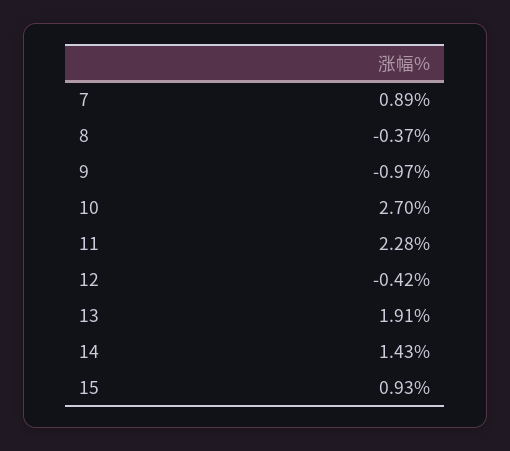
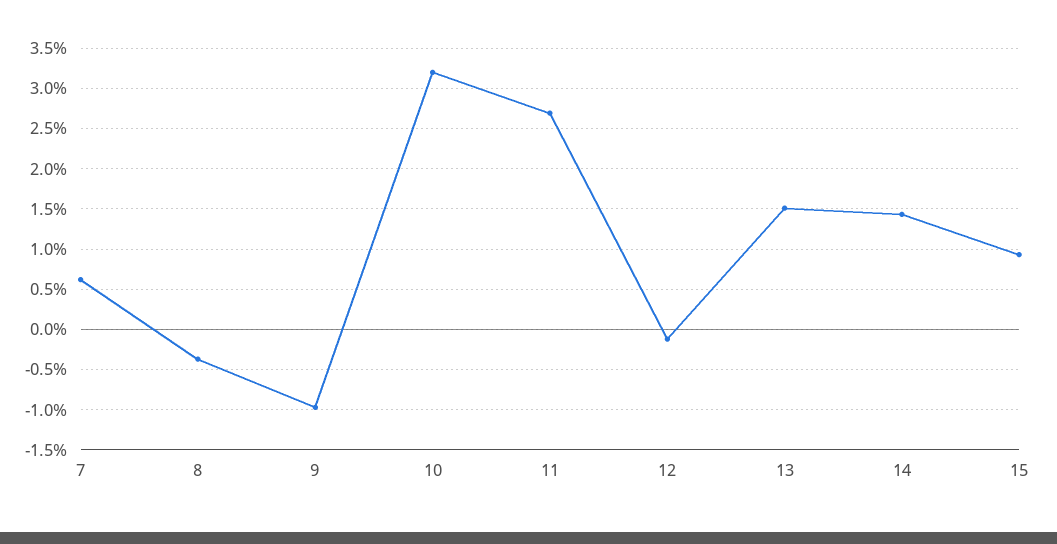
7: 0.89 -> 0.6
10: 2.7 -> 3.2
11: 2.28 -> 2.7
12: -0.42 -> -0.1
13: 1.91 -> 1.5

